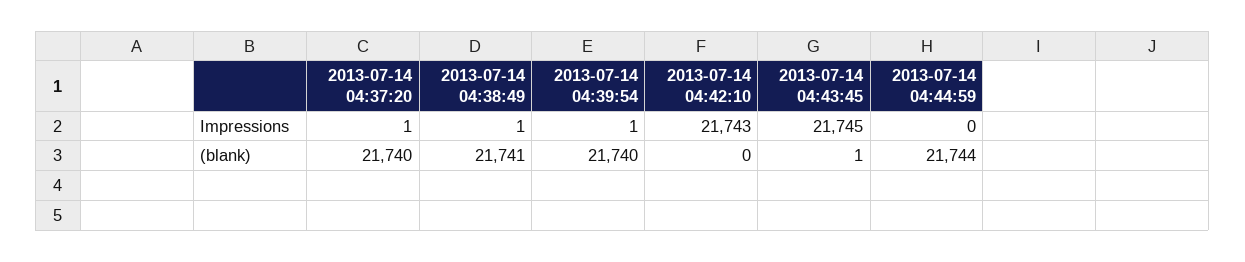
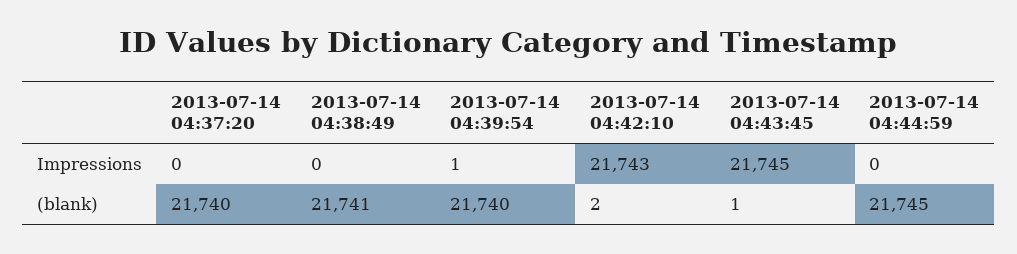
2013-07-14 04:37:20, Impressions: 1 -> 0
2013-07-14 04:38:49, Impressions: 1 -> 0
2013-07-14 04:42:10, (blank): 0 -> 2
2013-07-14 04:44:59, (blank): 21744 -> 21745

